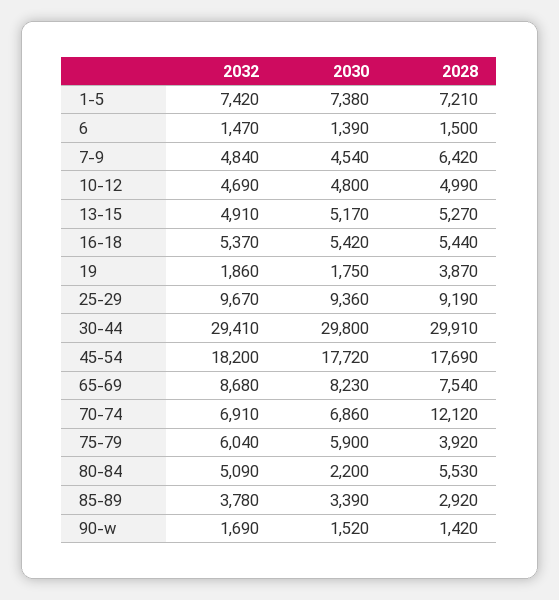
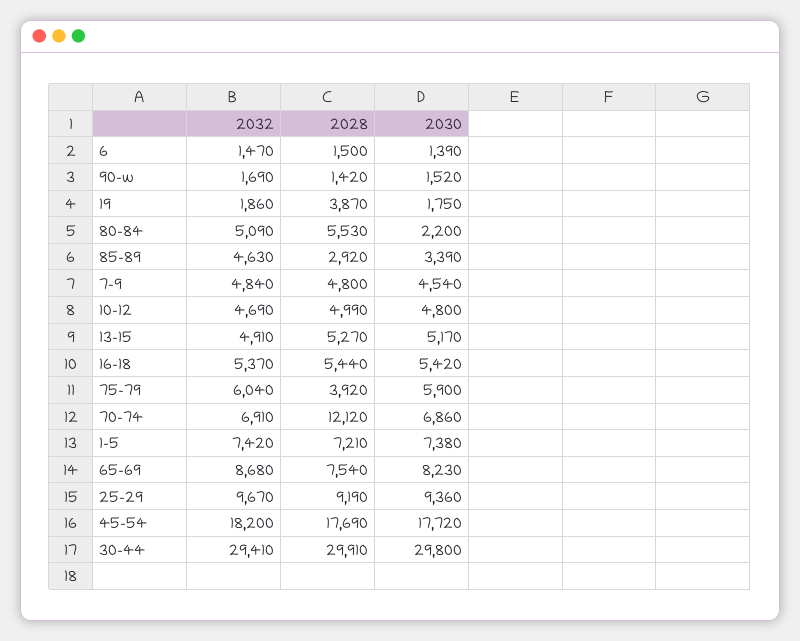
2028, 7-9: 6420 -> 4800
2032, 85-89: 3780 -> 4630

